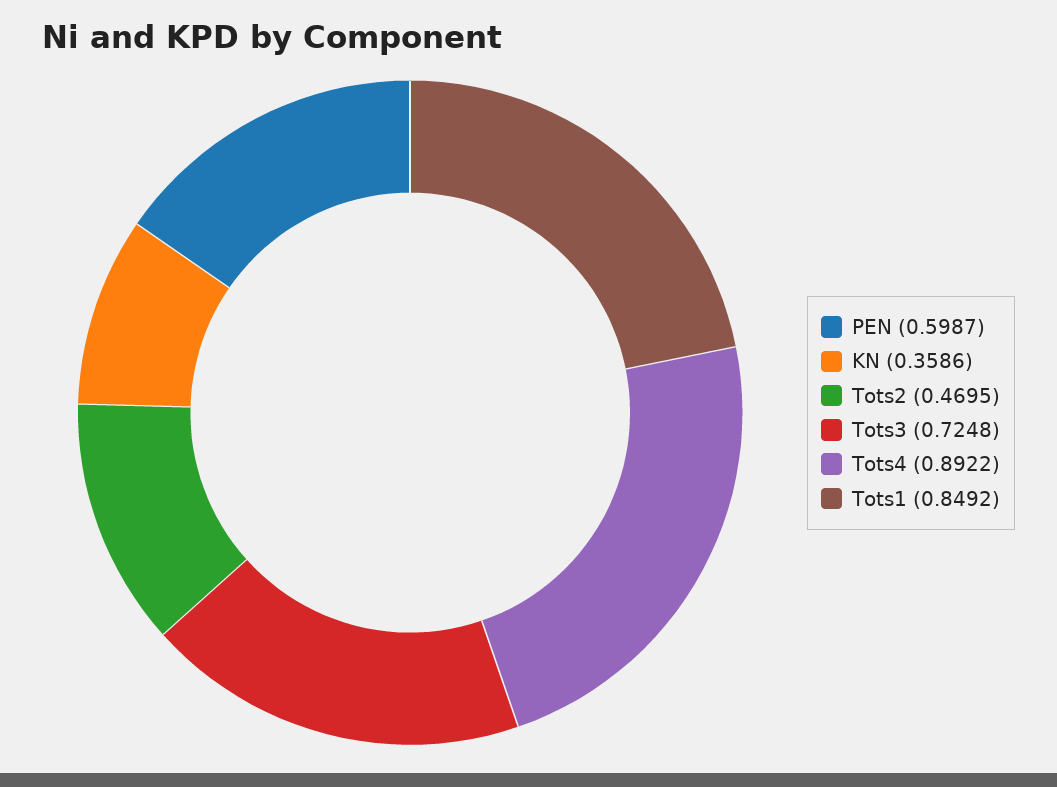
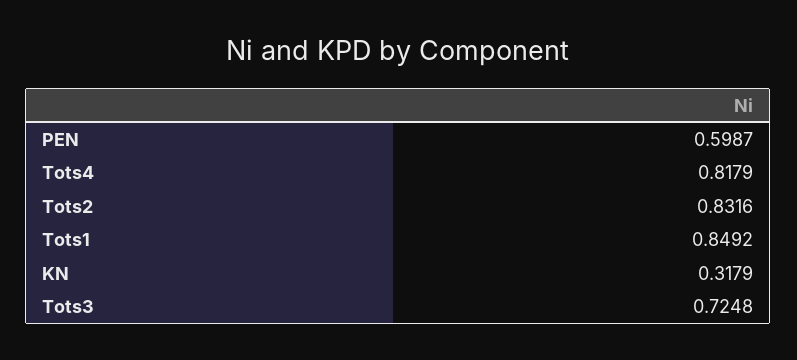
KN: 0.3586 -> 0.3179
Tots2: 0.4695 -> 0.8316
Tots4: 0.8922 -> 0.8179

